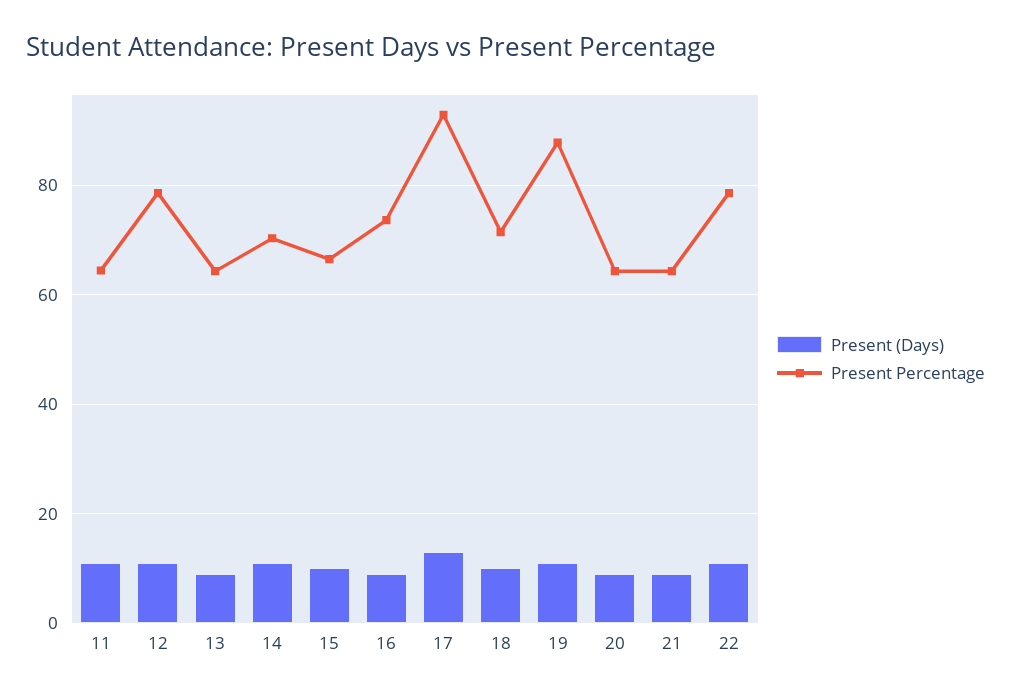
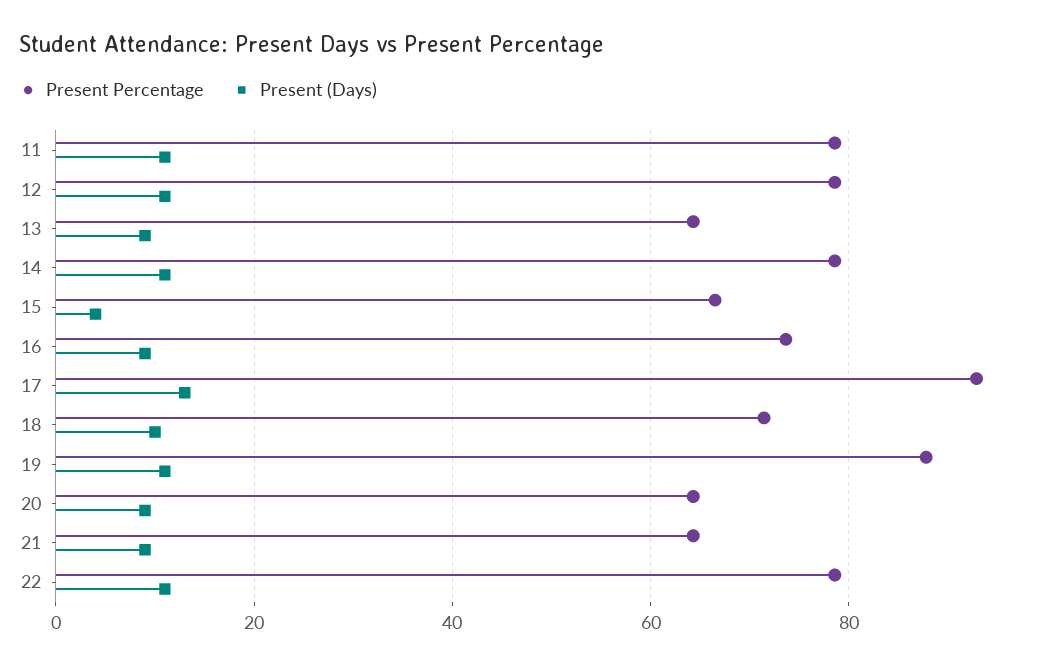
Present Percentage, 11: 64 -> 78
Present Percentage, 14: 70 -> 78
Present (Days), 15: 10 -> 4

